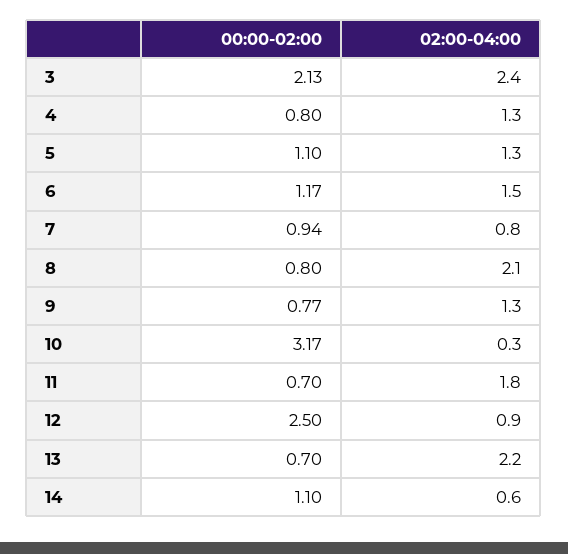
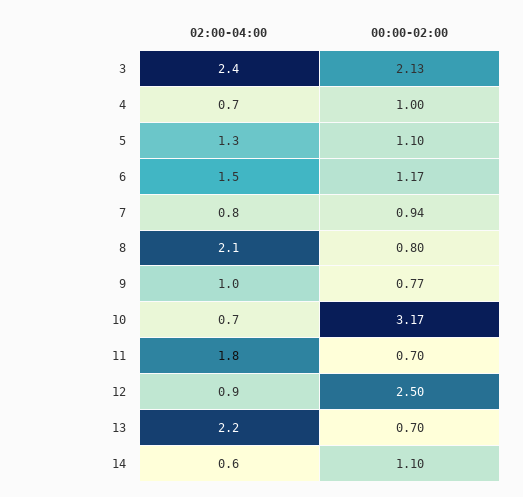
00:00-02:00, 4: 0.8 -> 1
02:00-04:00, 4: 1.3 -> 0.7
02:00-04:00, 9: 1.3 -> 1
02:00-04:00, 10: 0.3 -> 0.7

